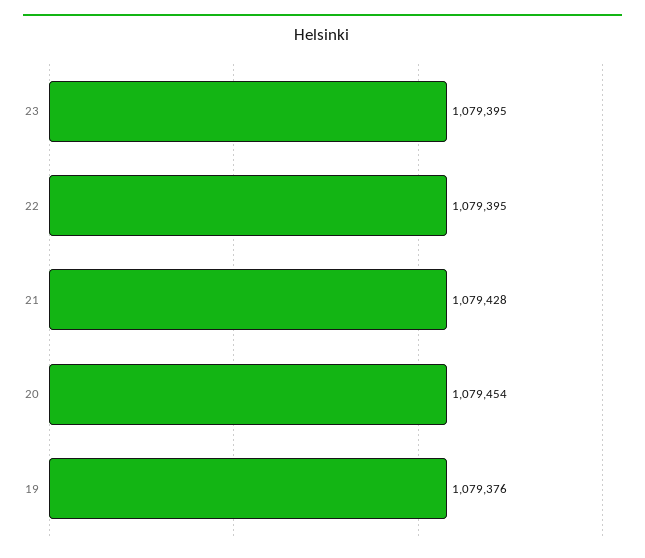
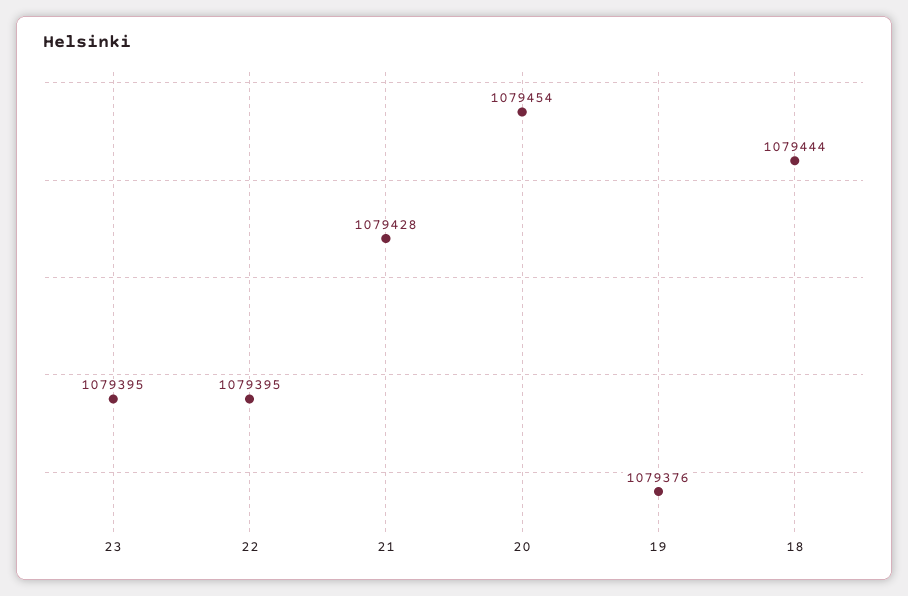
18: none -> 1079444

